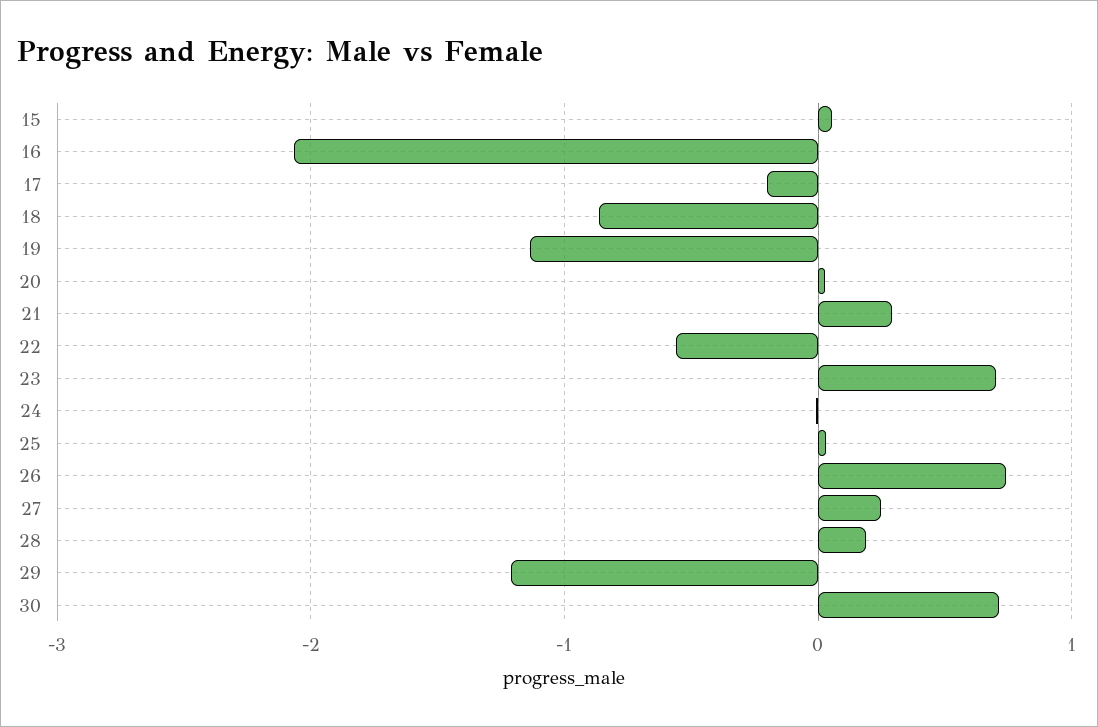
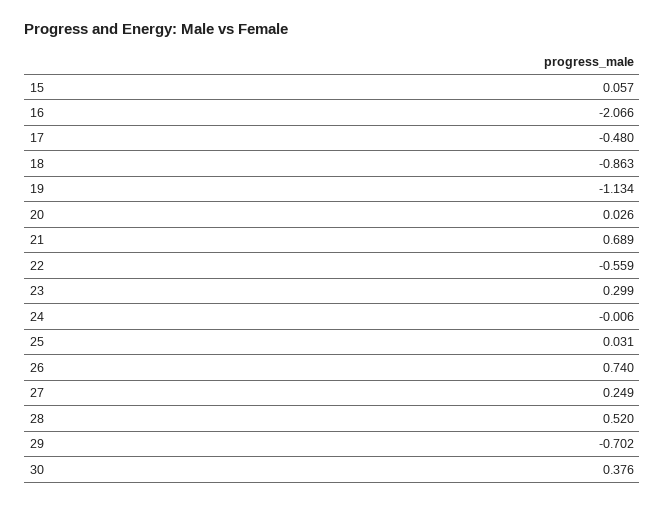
17: -0.2 -> -0.48
21: 0.3 -> 0.689
23: 0.7 -> 0.299
28: 0.2 -> 0.52
29: -1.2 -> -0.702
30: 0.7 -> 0.376

